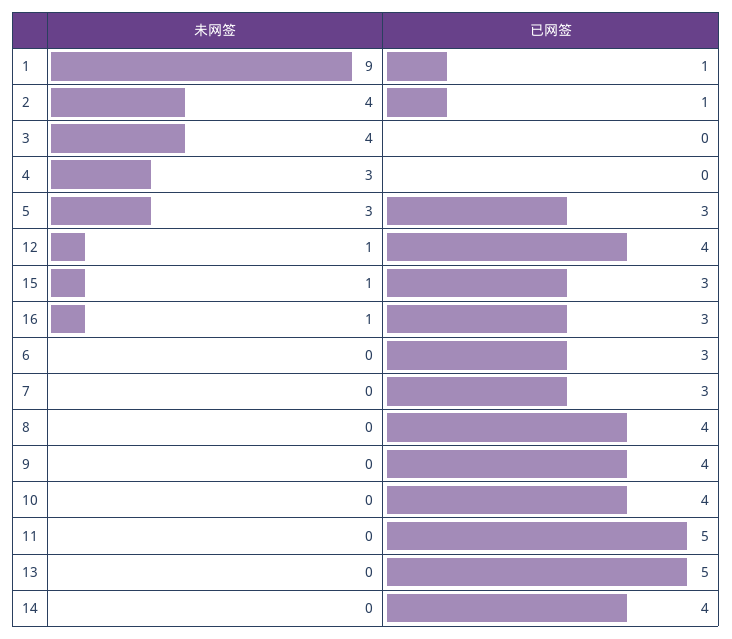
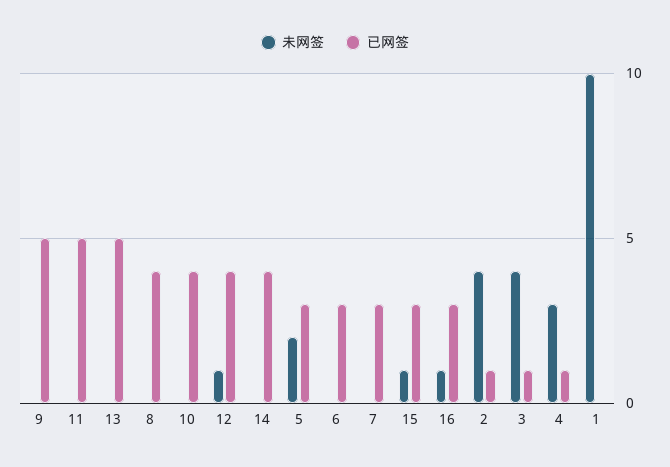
未网签, 1: 9 -> 10
已网签, 1: 1 -> 0
已网签, 3: 0 -> 1
已网签, 4: 0 -> 1
未网签, 5: 3 -> 2
已网签, 9: 4 -> 5

